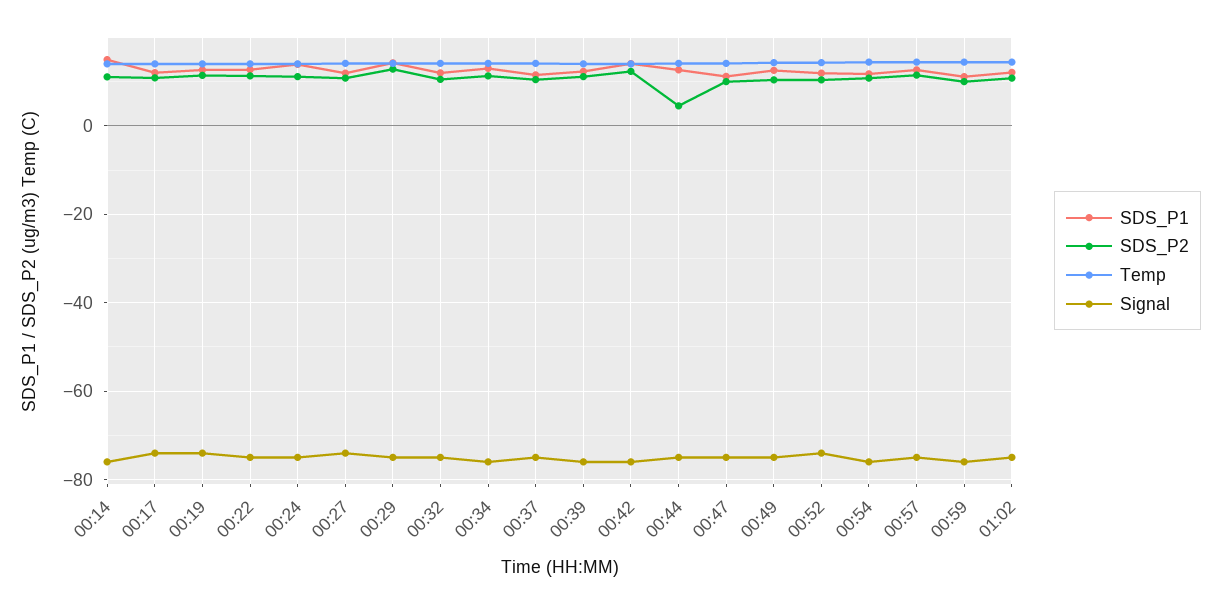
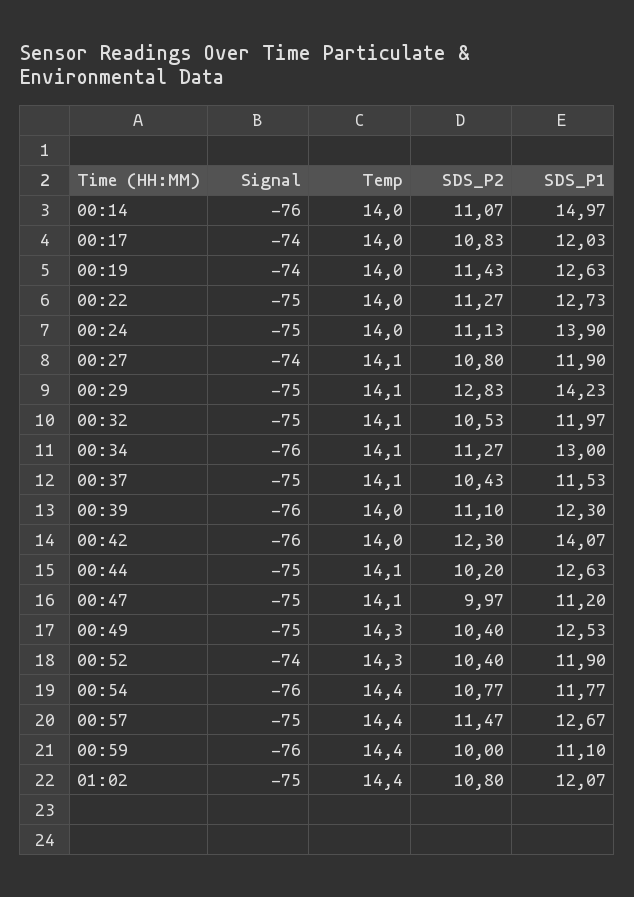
SDS_P2, 00:44: 4 -> 10.2

